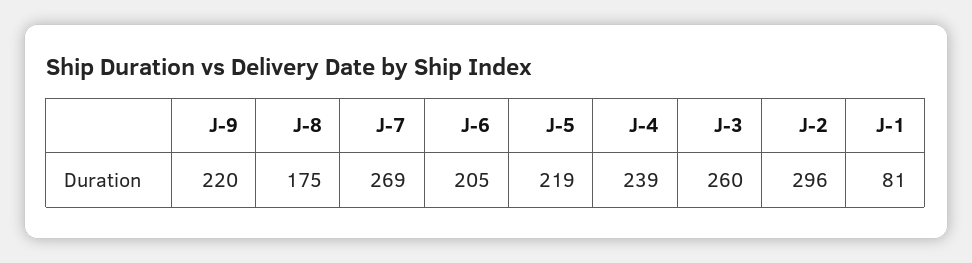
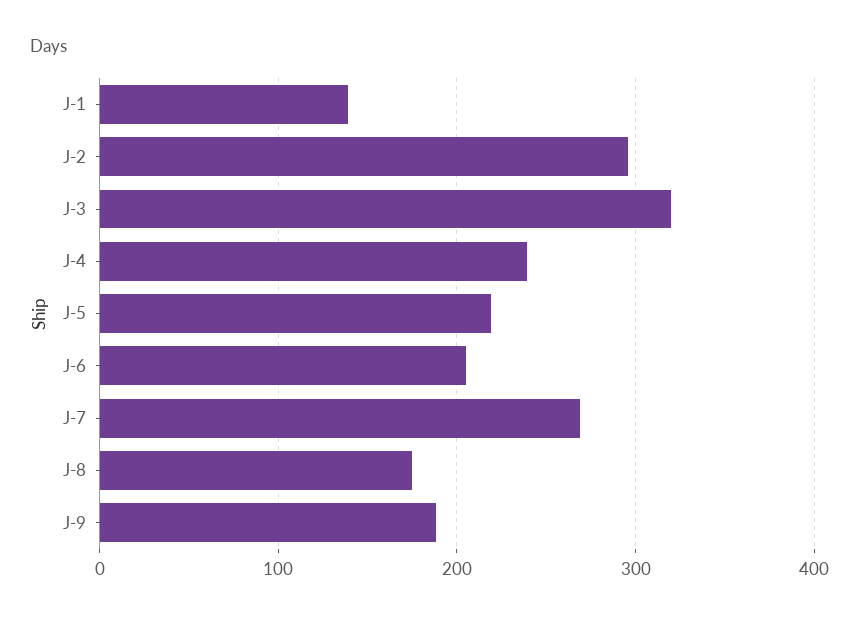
J-9: 220 -> 190
J-3: 260 -> 320
J-1: 81 -> 140

